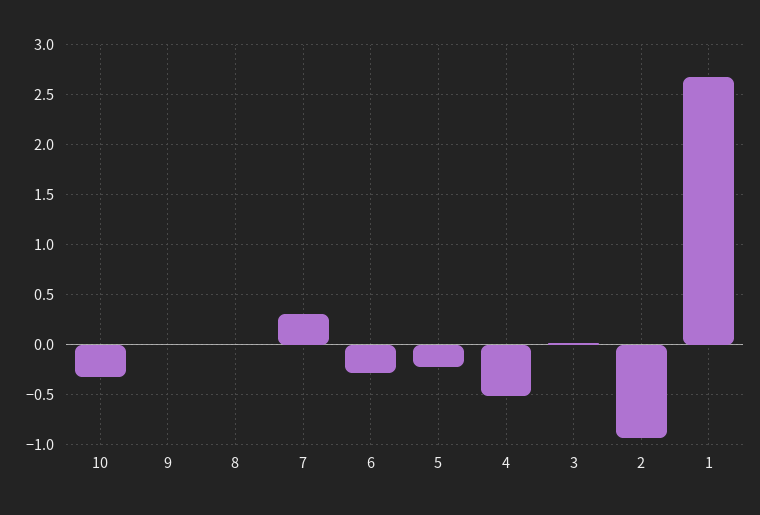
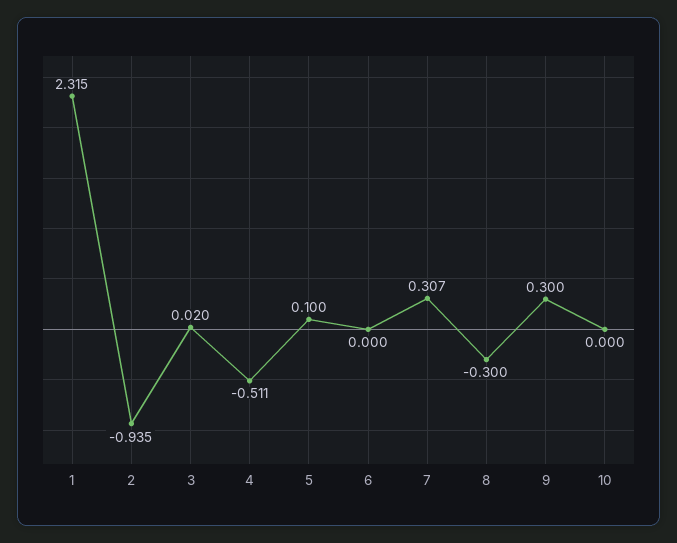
10: -0.3 -> 0
9: 0 -> 0.3
8: 0 -> -0.3
6: -0.3 -> 0
5: -0.2 -> 0.1
1: 2.7 -> 2.315

